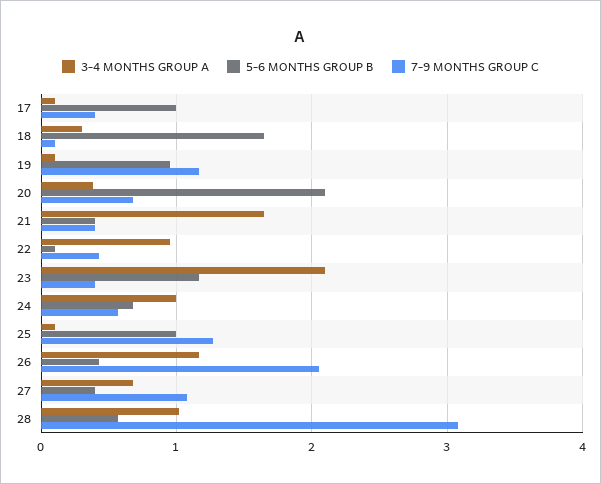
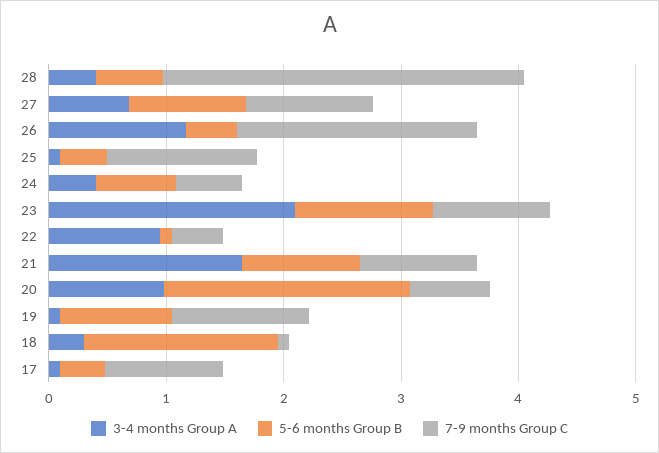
5-6 MONTHS GROUP B, 17: 1 -> 0.4
7-9 MONTHS GROUP C, 17: 0.4 -> 1
3-4 MONTHS GROUP A, 20: 0.4 -> 1
5-6 MONTHS GROUP B, 21: 0.4 -> 1
7-9 MONTHS GROUP C, 21: 0.4 -> 1
7-9 MONTHS GROUP C, 23: 0.4 -> 1
3-4 MONTHS GROUP A, 24: 1 -> 0.4
5-6 MONTHS GROUP B, 25: 1 -> 0.4
5-6 MONTHS GROUP B, 27: 0.4 -> 1
3-4 MONTHS GROUP A, 28: 1 -> 0.4

